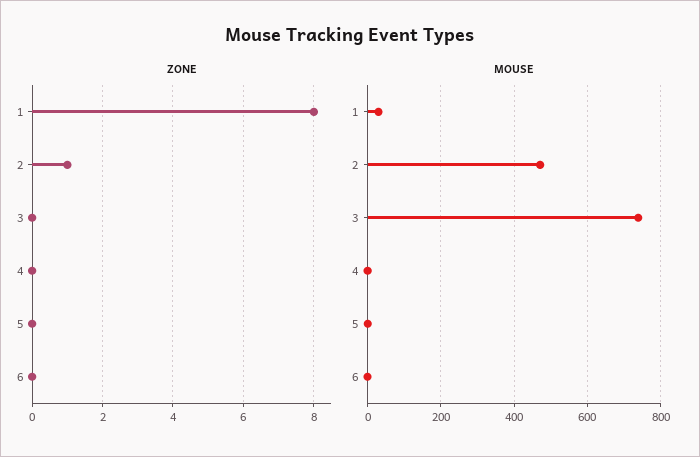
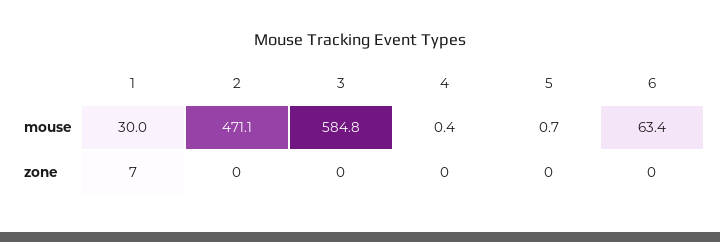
ZONE, 1: 8 -> 7
ZONE, 2: 1 -> 0
MOUSE, 3: 740 -> 584.8
MOUSE, 6: 0 -> 63.4

